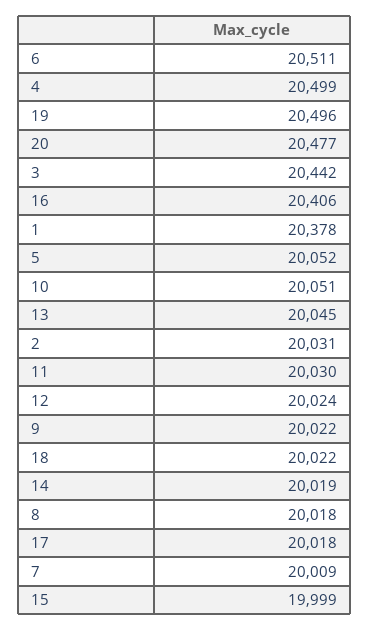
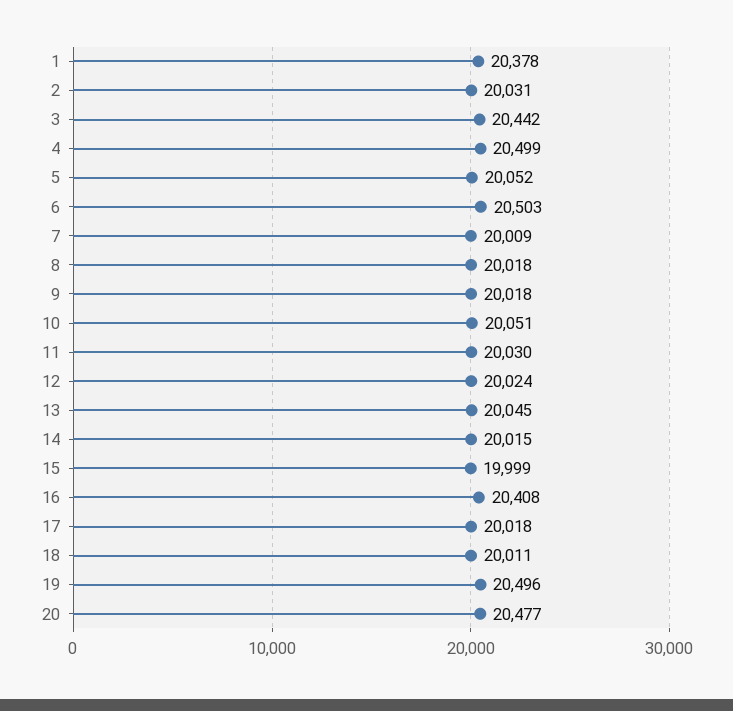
6: 20511 -> 20503
16: 20406 -> 20408
9: 20022 -> 20018
18: 20022 -> 20011
14: 20019 -> 20015

